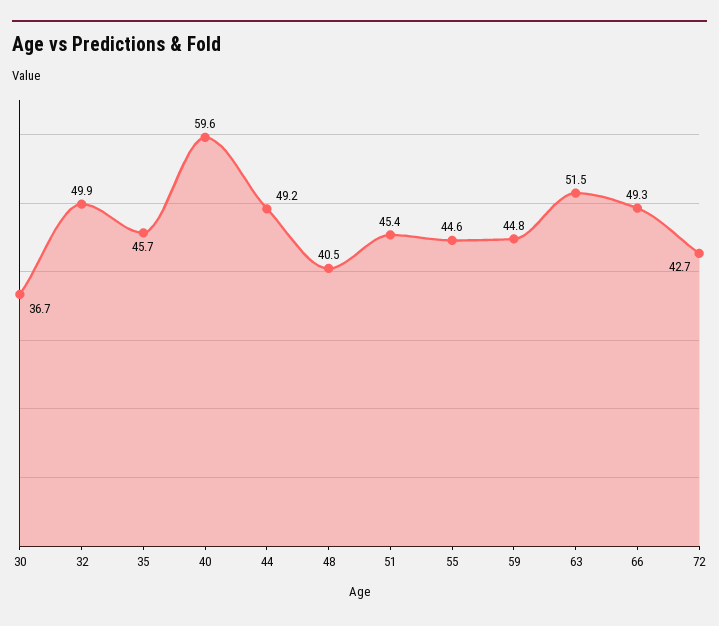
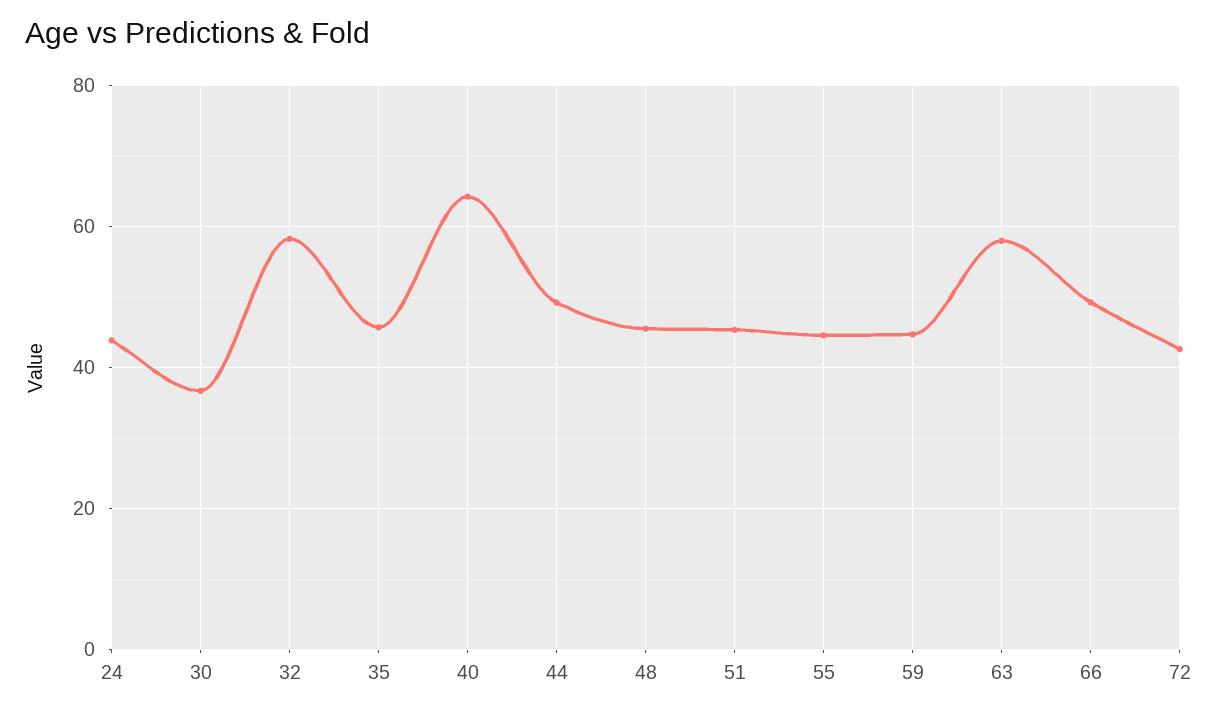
32: 49.9 -> 58
40: 59.6 -> 64
48: 40.5 -> 46
63: 51.5 -> 58
24: none -> 44

